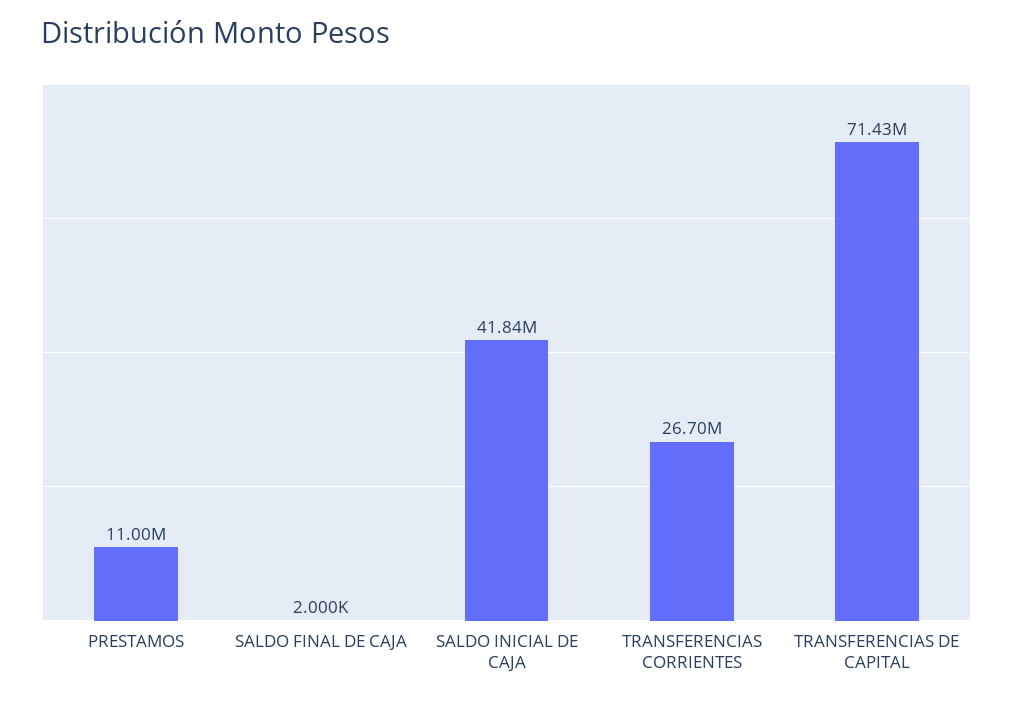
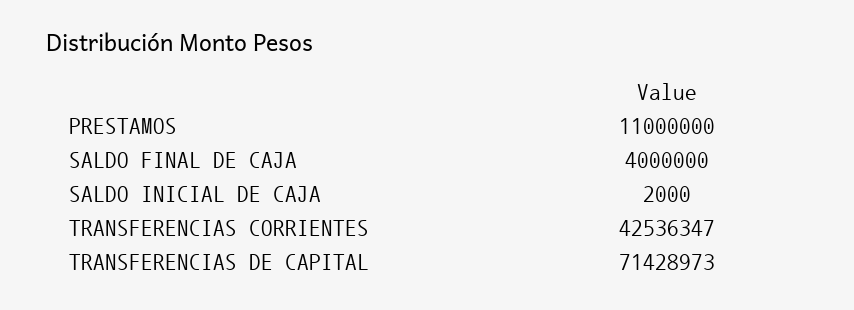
SALDO FINAL DE CAJA: 2000 -> 4000000
SALDO INICIAL DE CAJA: 41840000 -> 2000
TRANSFERENCIAS CORRIENTES: 26700000 -> 42536347

